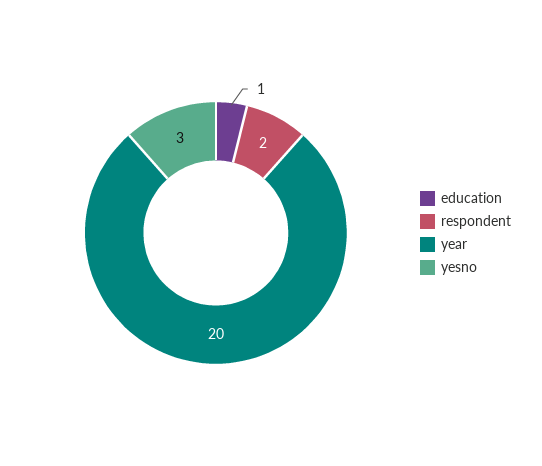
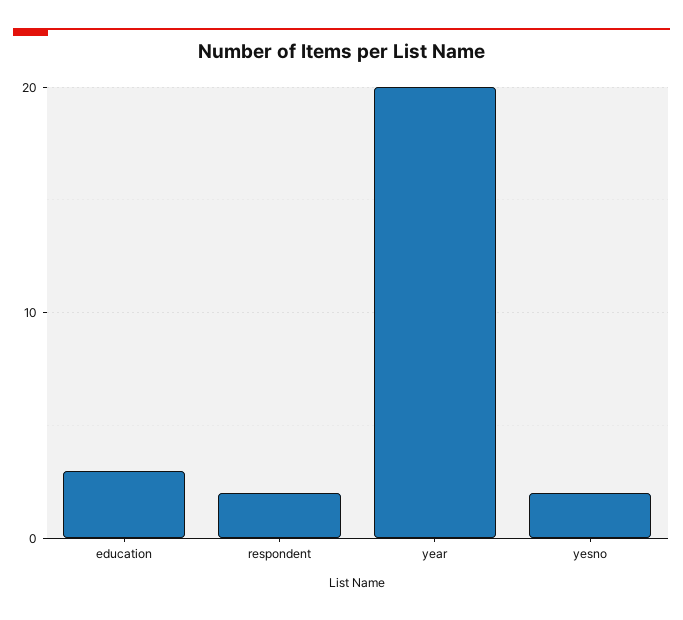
education: 1 -> 3
yesno: 3 -> 2

